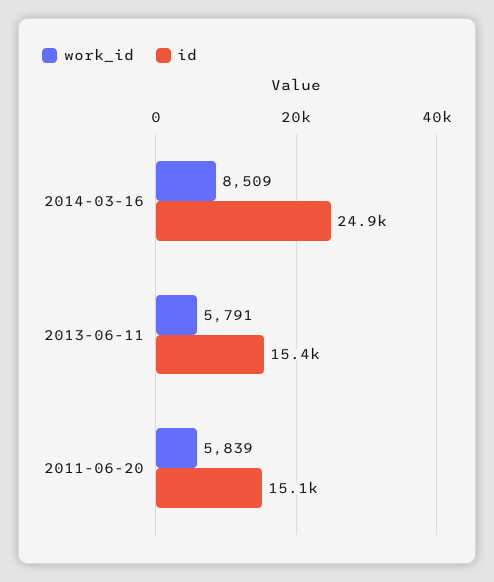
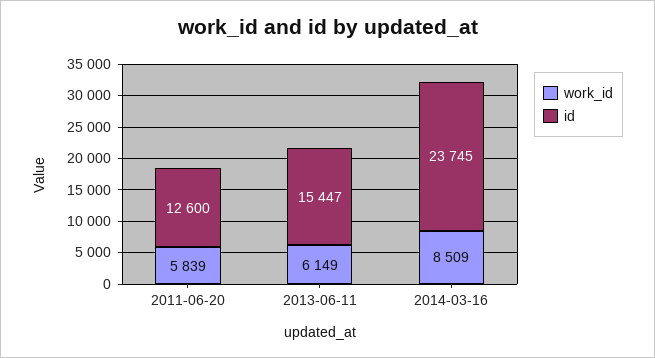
id, 2014-03-16: 24900 -> 23745
work_id, 2013-06-11: 5791 -> 6149
id, 2011-06-20: 15100 -> 12600

